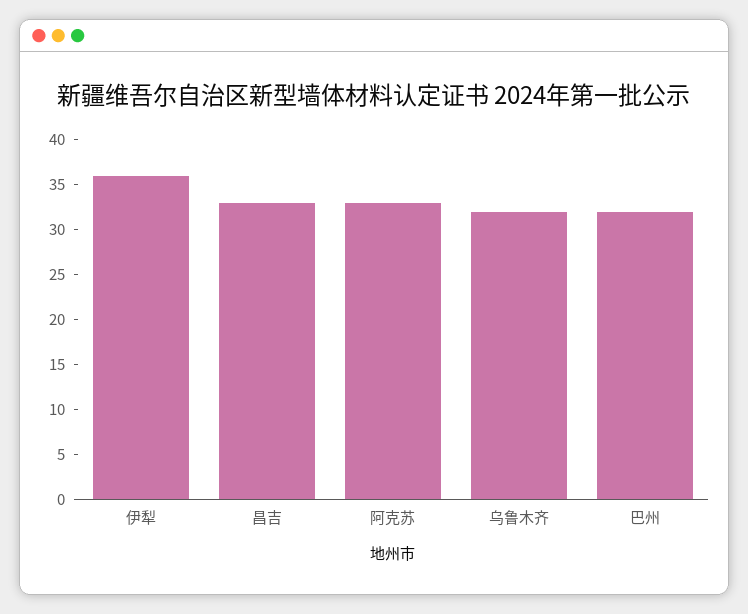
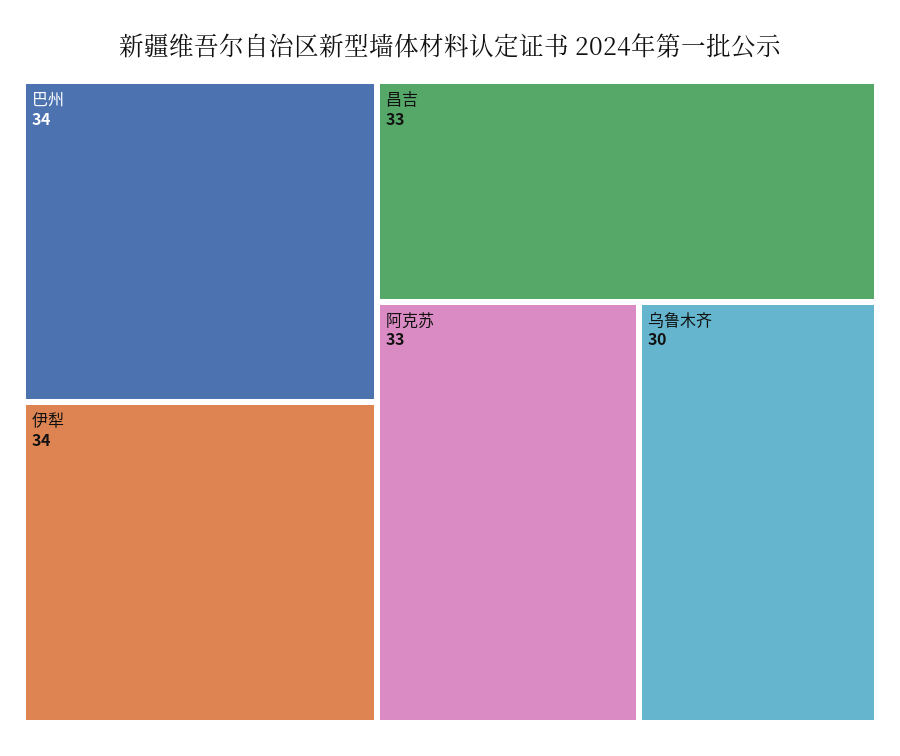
伊犁: 36 -> 34
乌鲁木齐: 32 -> 30
巴州: 32 -> 34

